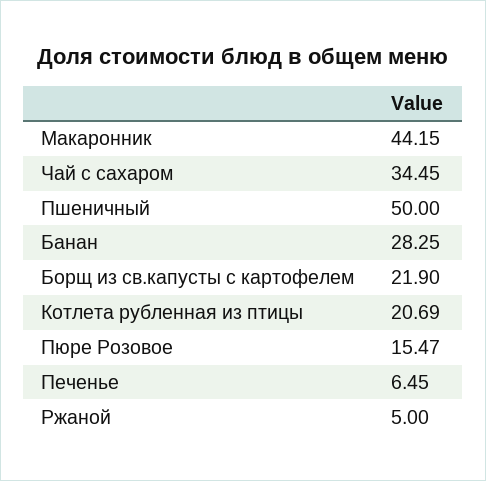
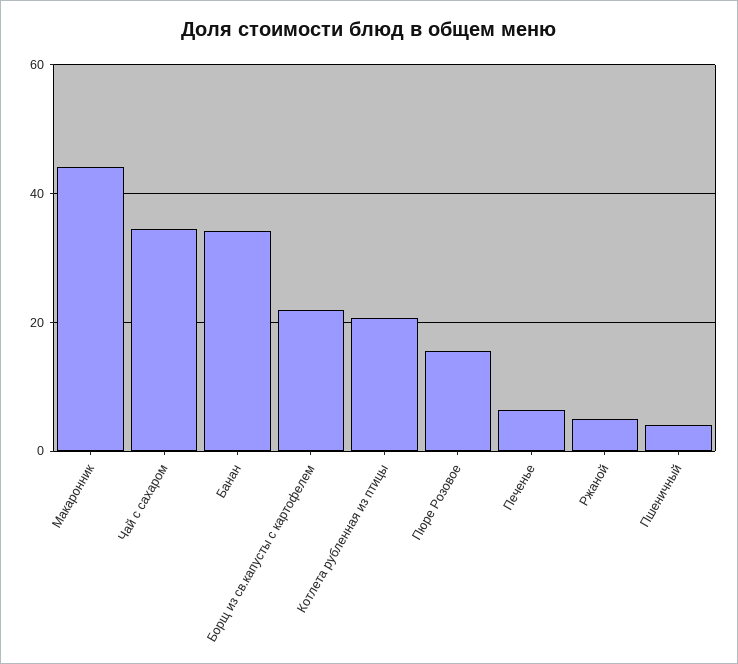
Пшеничный: 50 -> 4
Банан: 28.25 -> 34

